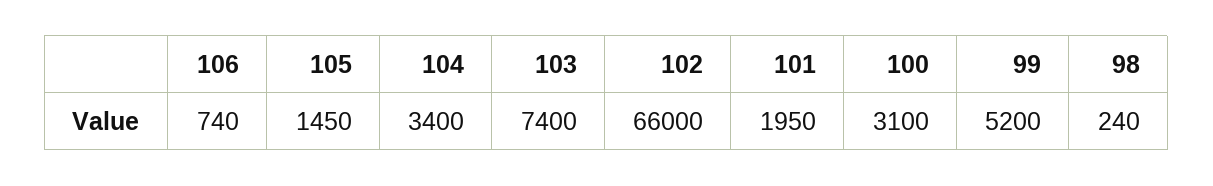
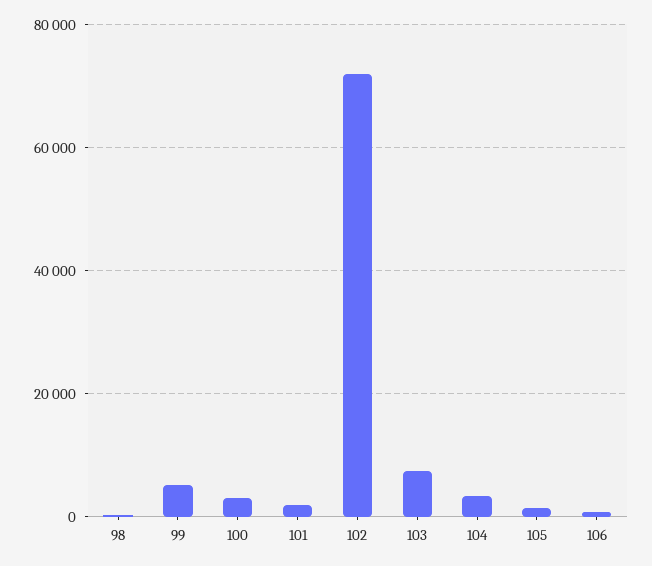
102: 66000 -> 72000

